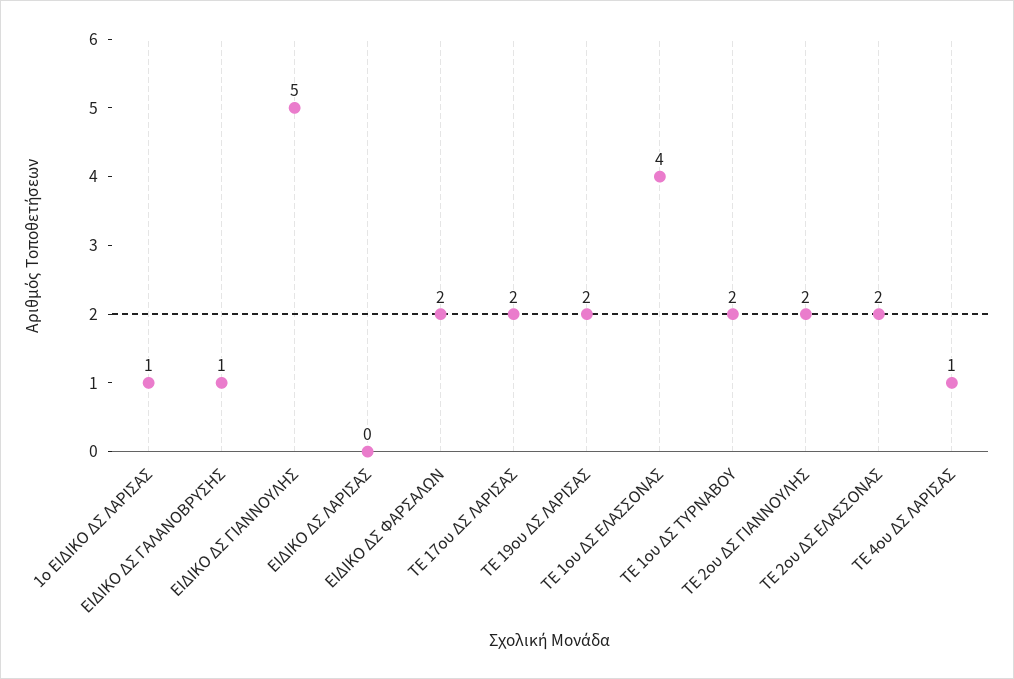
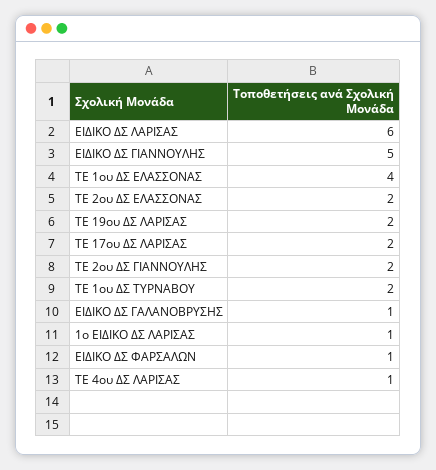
ΕΙΔΙΚΟ ΔΣ ΛΑΡΙΣΑΣ: 0 -> 6
ΕΙΔΙΚΟ ΔΣ ΦΑΡΣΑΛΩΝ: 2 -> 1

